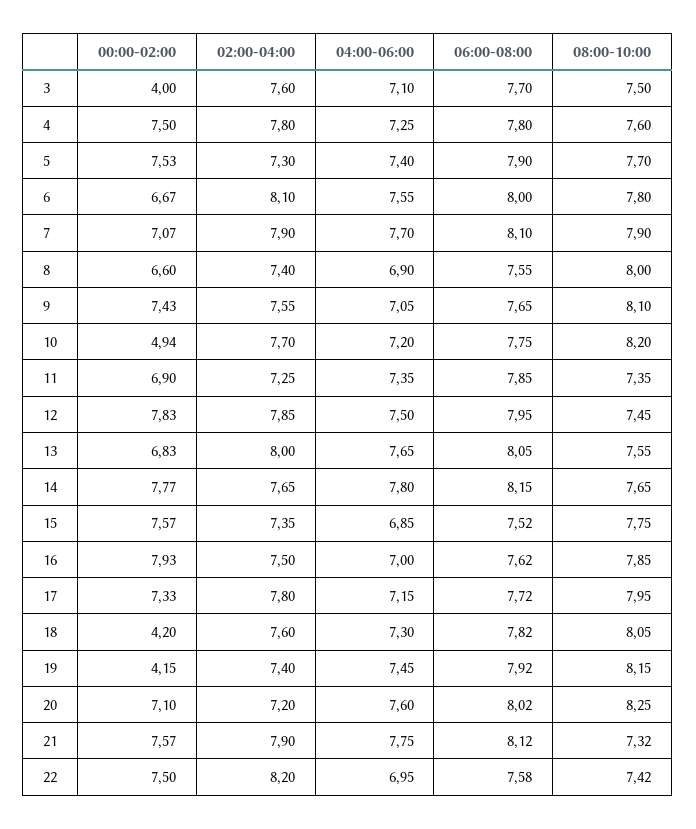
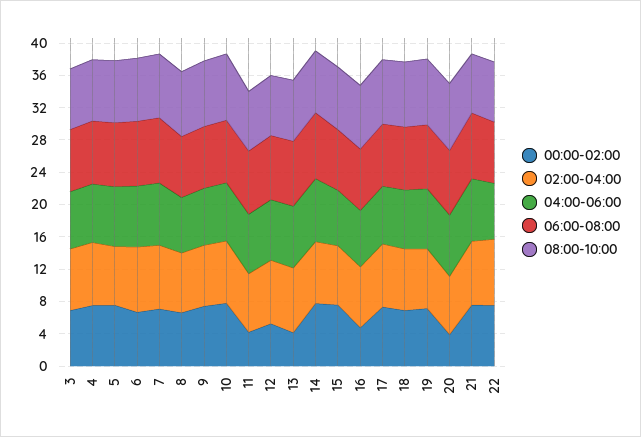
00:00-02:00, 3: 4 -> 7
00:00-02:00, 10: 4.94 -> 8
00:00-02:00, 11: 6.9 -> 4
00:00-02:00, 12: 7.83 -> 5
00:00-02:00, 13: 6.83 -> 4
00:00-02:00, 16: 7.93 -> 5
00:00-02:00, 18: 4.2 -> 7
00:00-02:00, 19: 4.15 -> 7
00:00-02:00, 20: 7.1 -> 4

